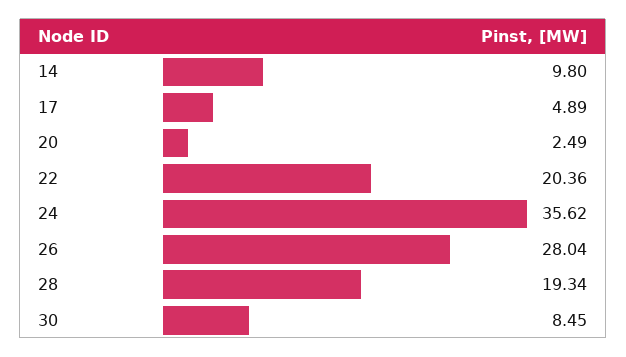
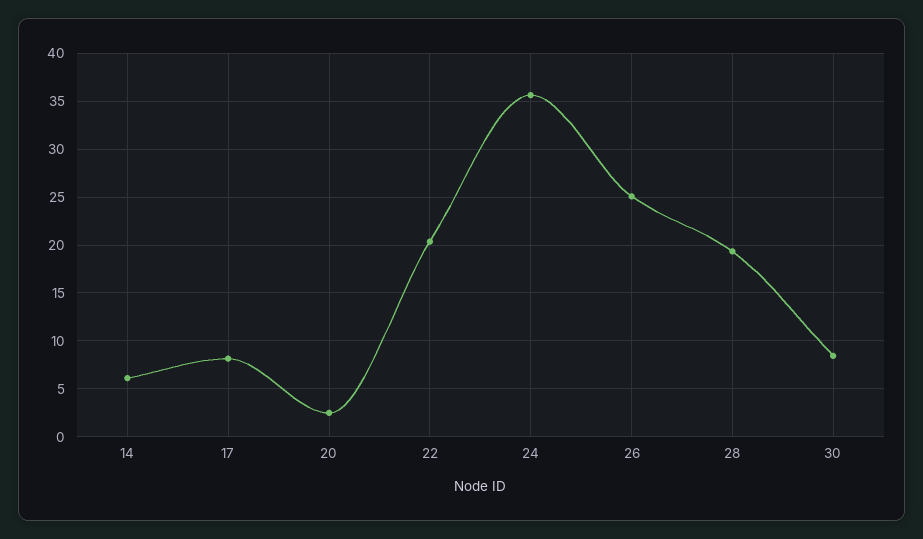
14: 9.8 -> 6
17: 4.89 -> 8
26: 28.04 -> 25

